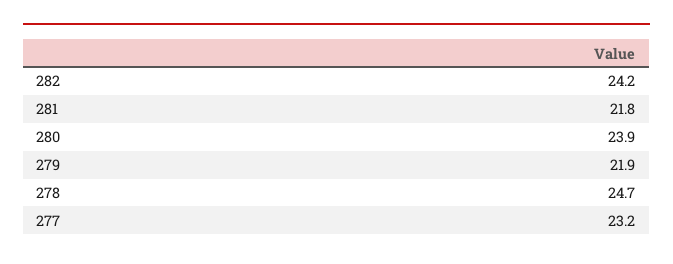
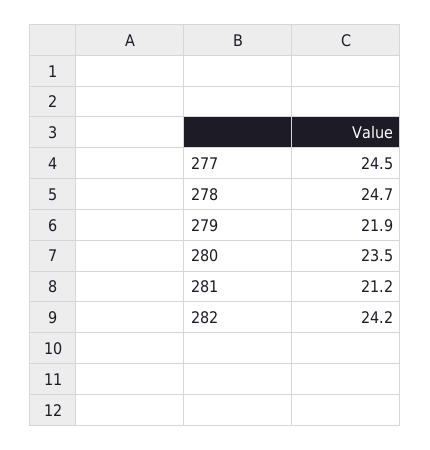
281: 21.8 -> 21.2
280: 23.9 -> 23.5
277: 23.2 -> 24.5

